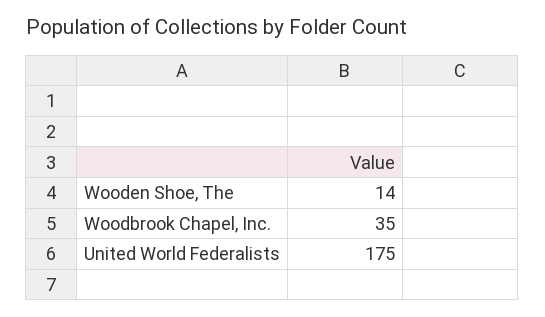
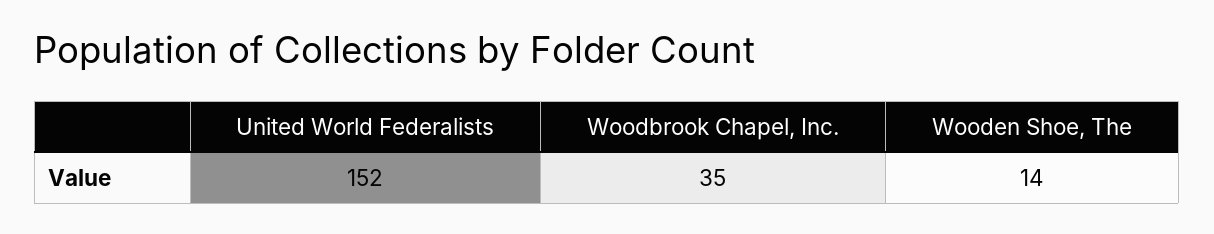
United World Federalists: 175 -> 152

